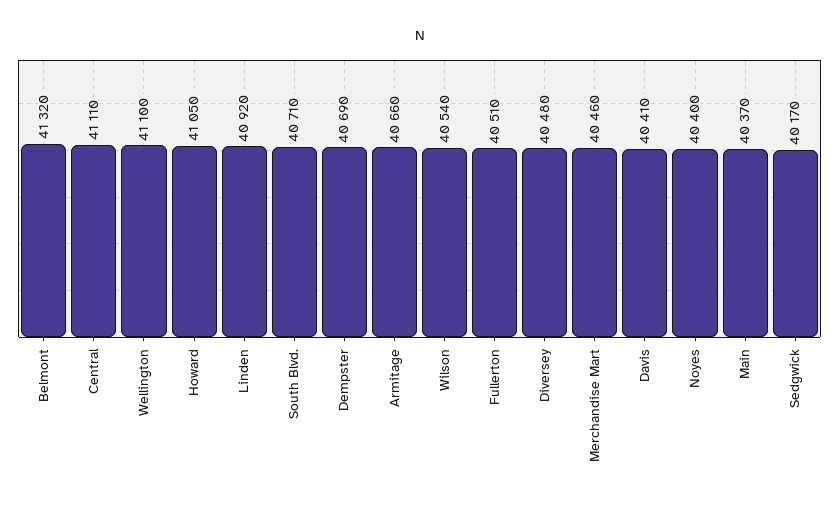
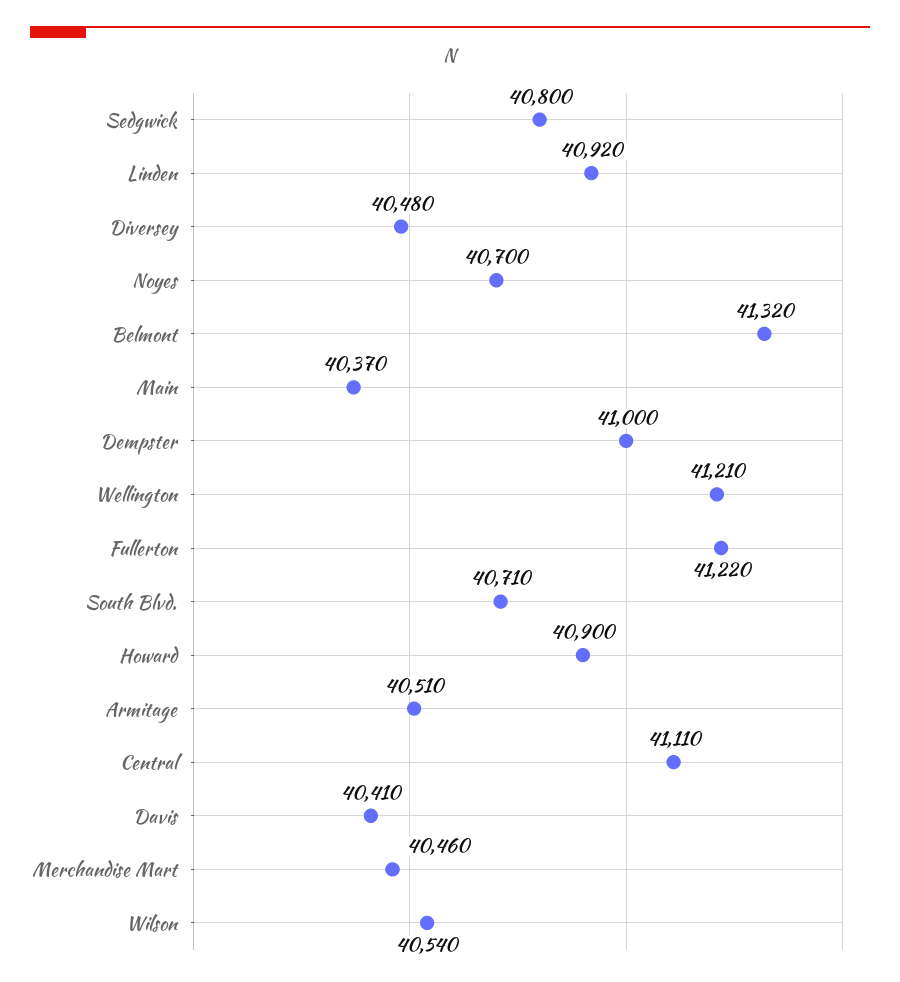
Wellington: 41100 -> 41210
Howard: 41050 -> 40900
Dempster: 40690 -> 41000
Armitage: 40660 -> 40510
Fullerton: 40510 -> 41220
Noyes: 40400 -> 40700
Sedgwick: 40170 -> 40800

